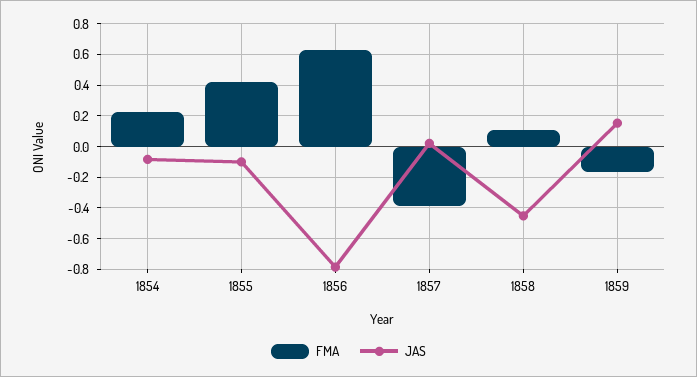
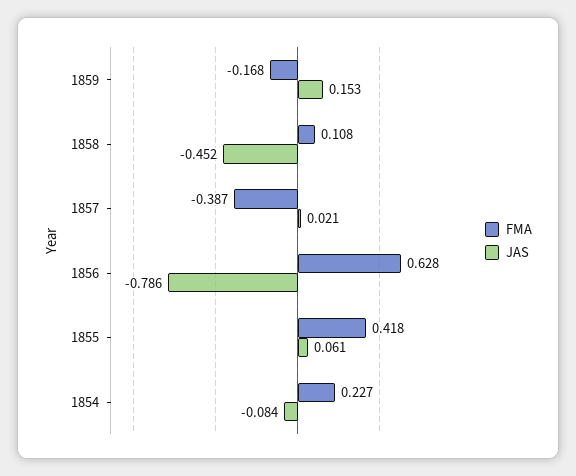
JAS, 1855: -0.1 -> 0.061

